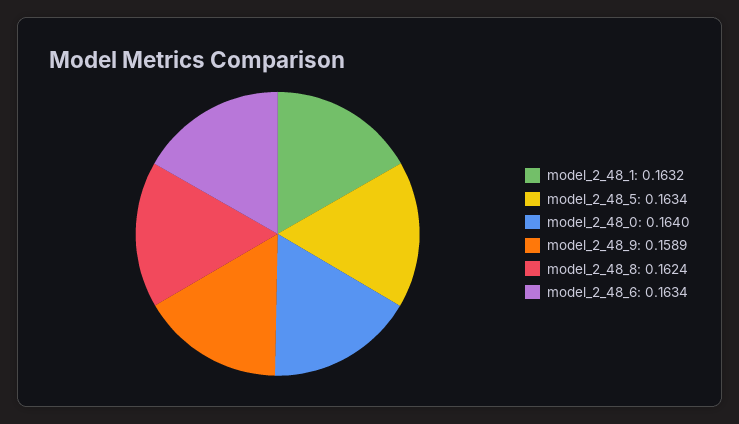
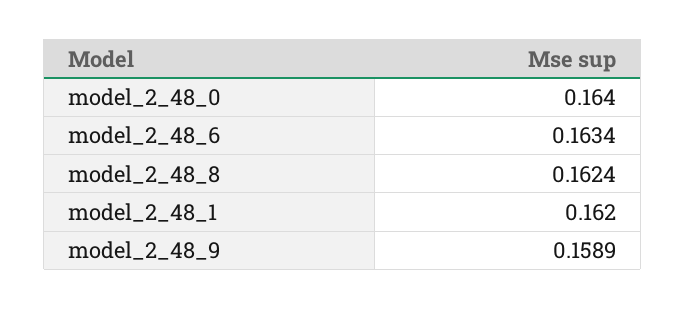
model_2_48_1: 0.1632 -> 0.162
model_2_48_5: 0.1634 -> none

